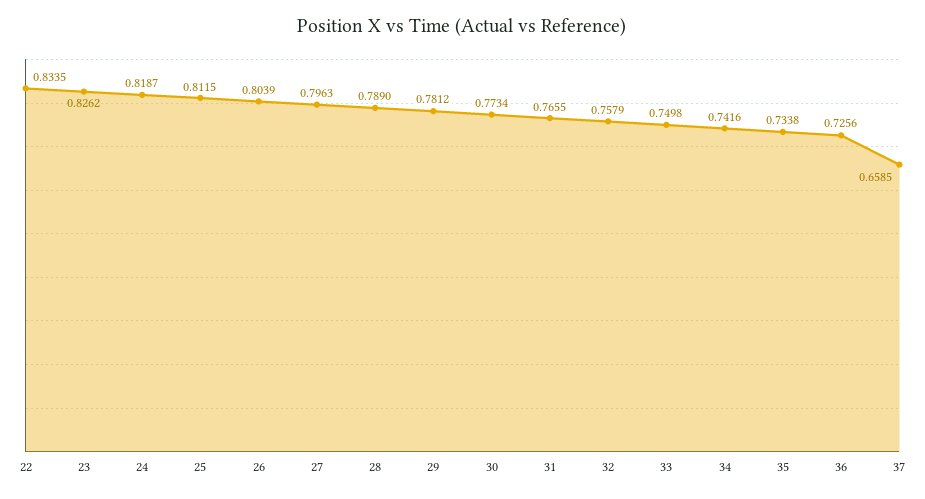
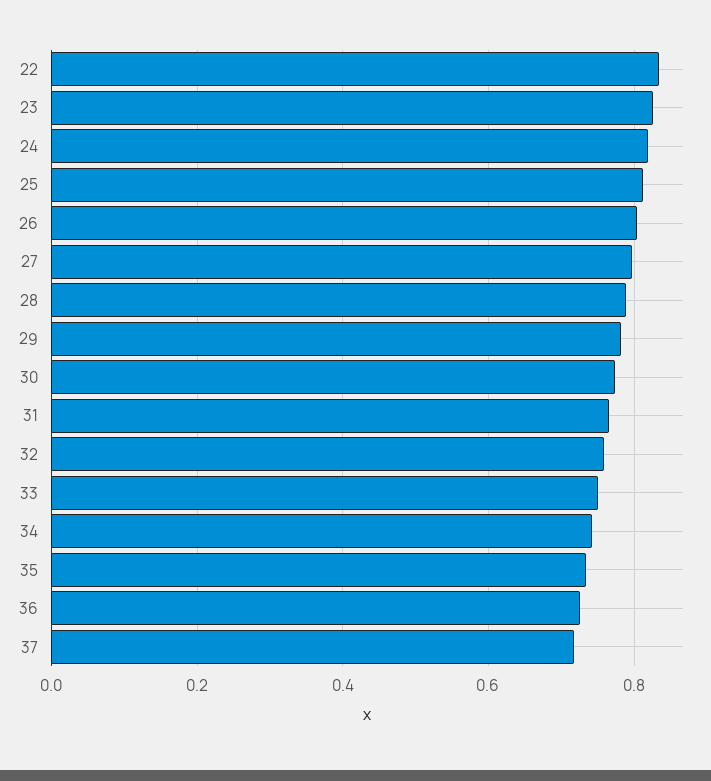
37: 0.6585 -> 0.72

